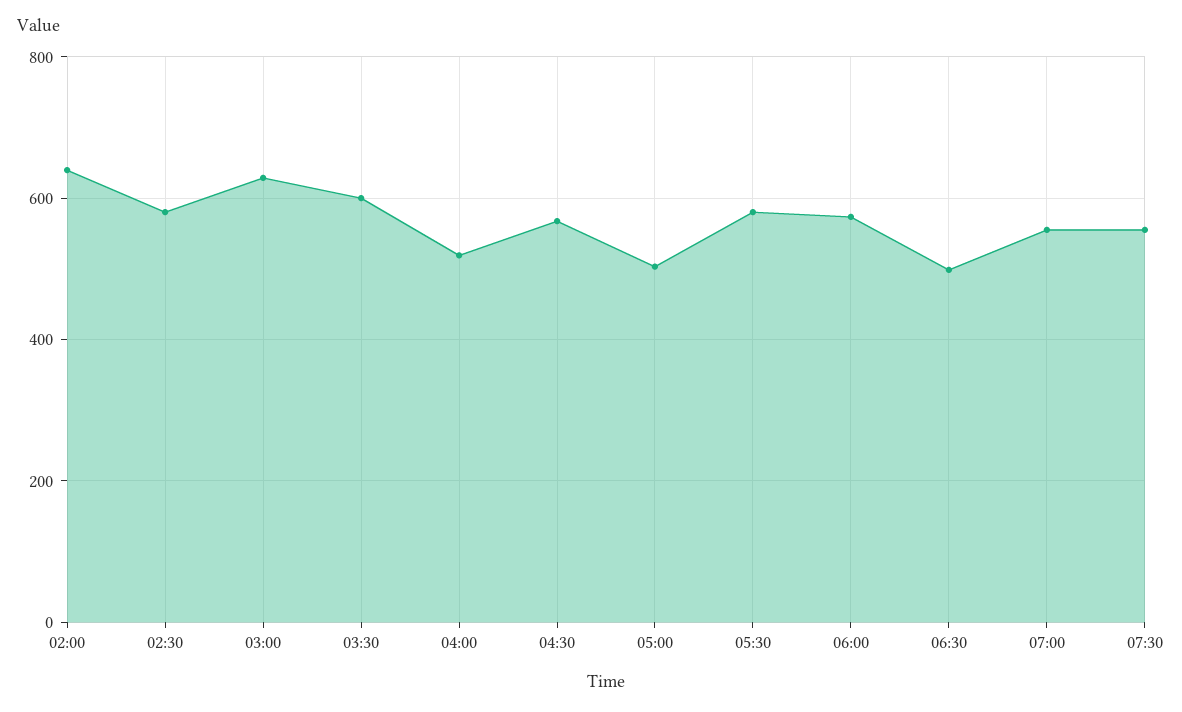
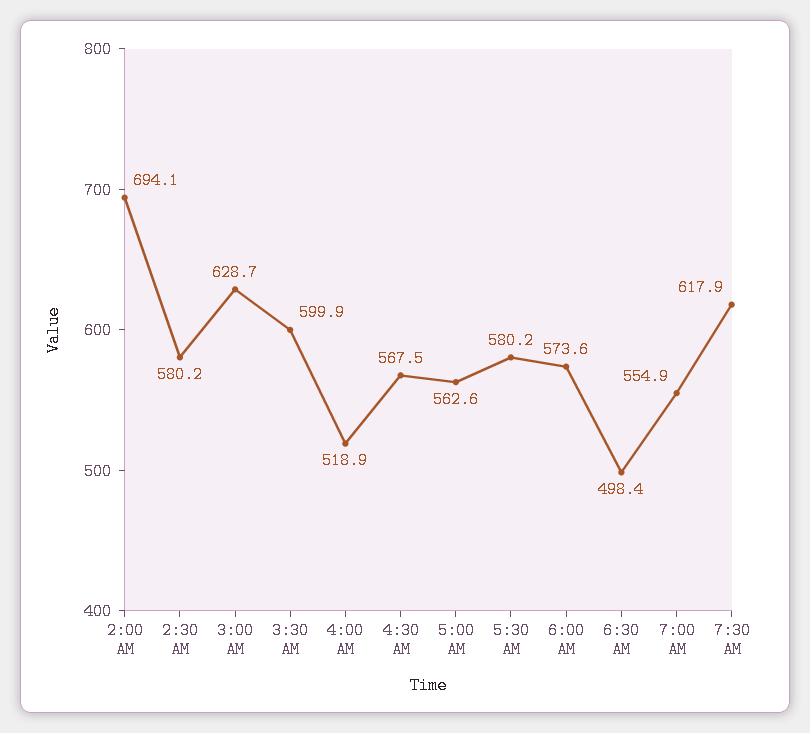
02:00: 640 -> 694.1
05:00: 500 -> 562.6
07:30: 560 -> 617.9

